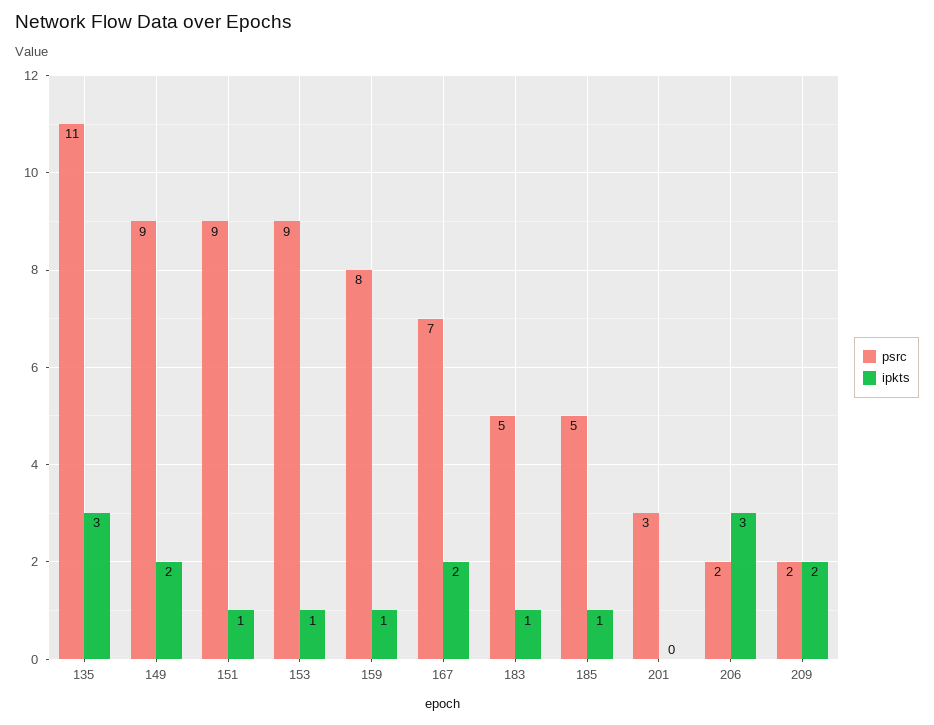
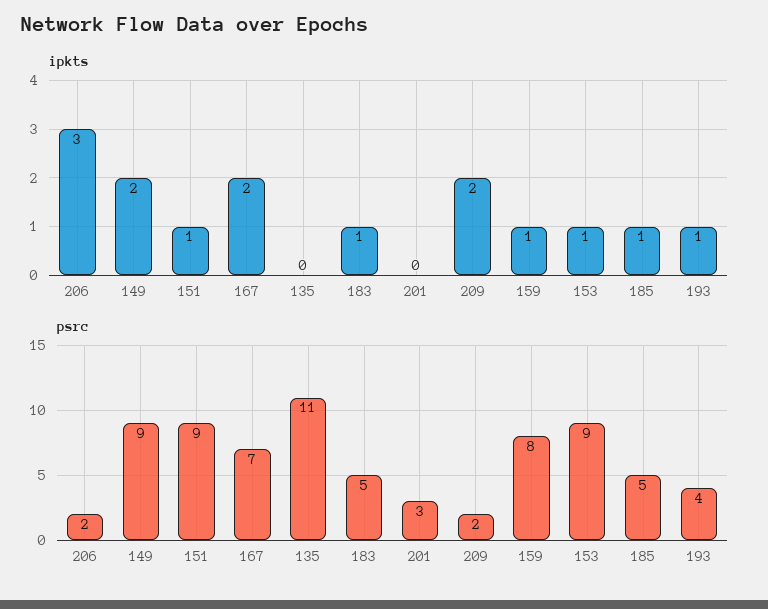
ipkts, 135: 3 -> 0
ipkts, 193: none -> 1
psrc, 193: none -> 4

